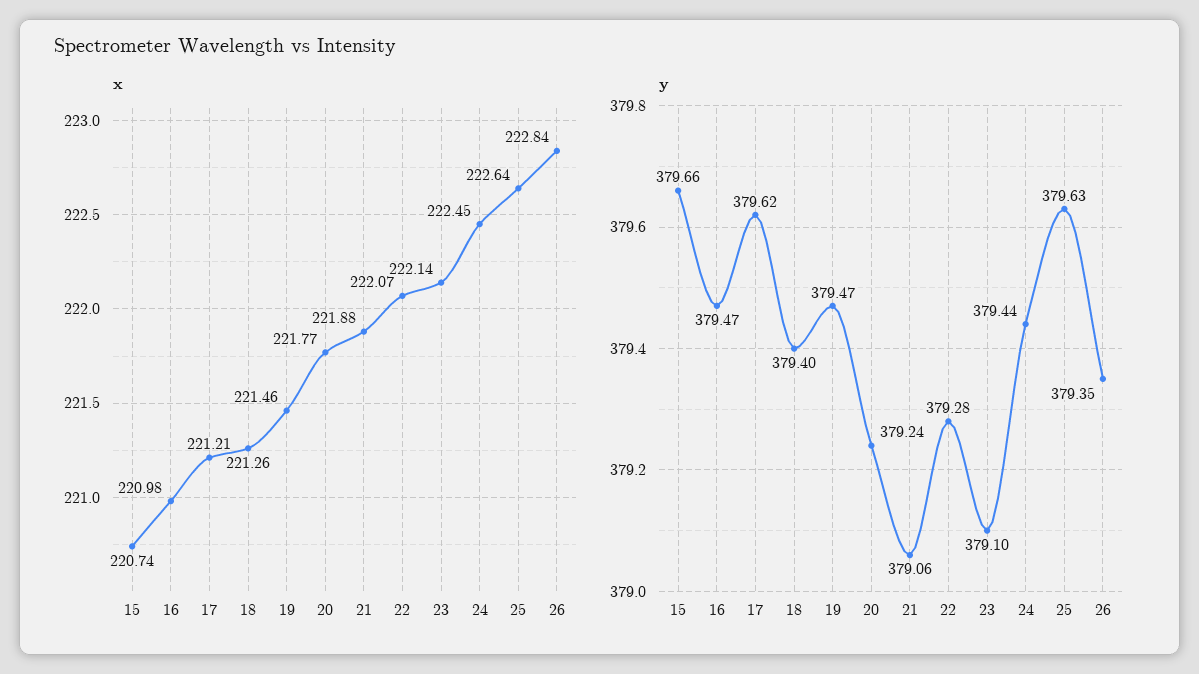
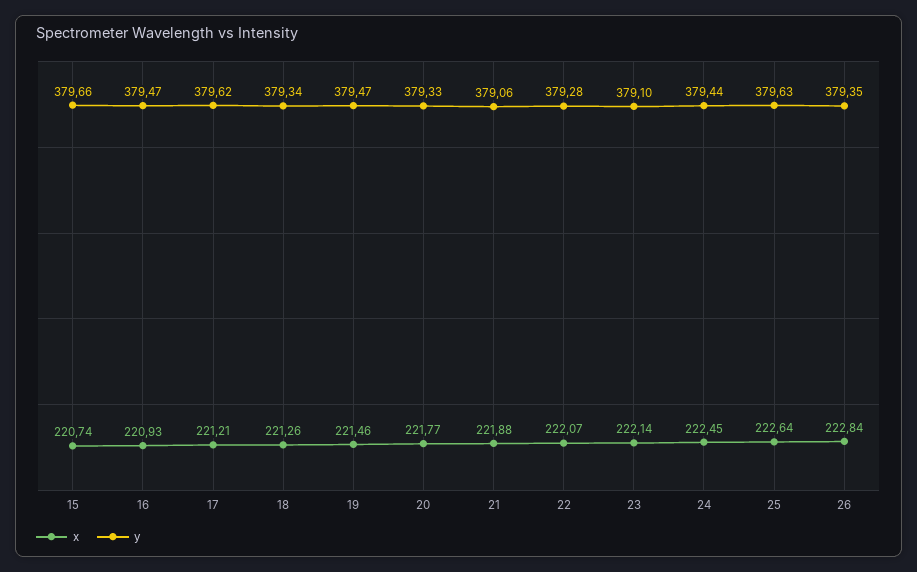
x, 16: 220.98 -> 220.93
y, 18: 379.4 -> 379.34
y, 20: 379.24 -> 379.33

